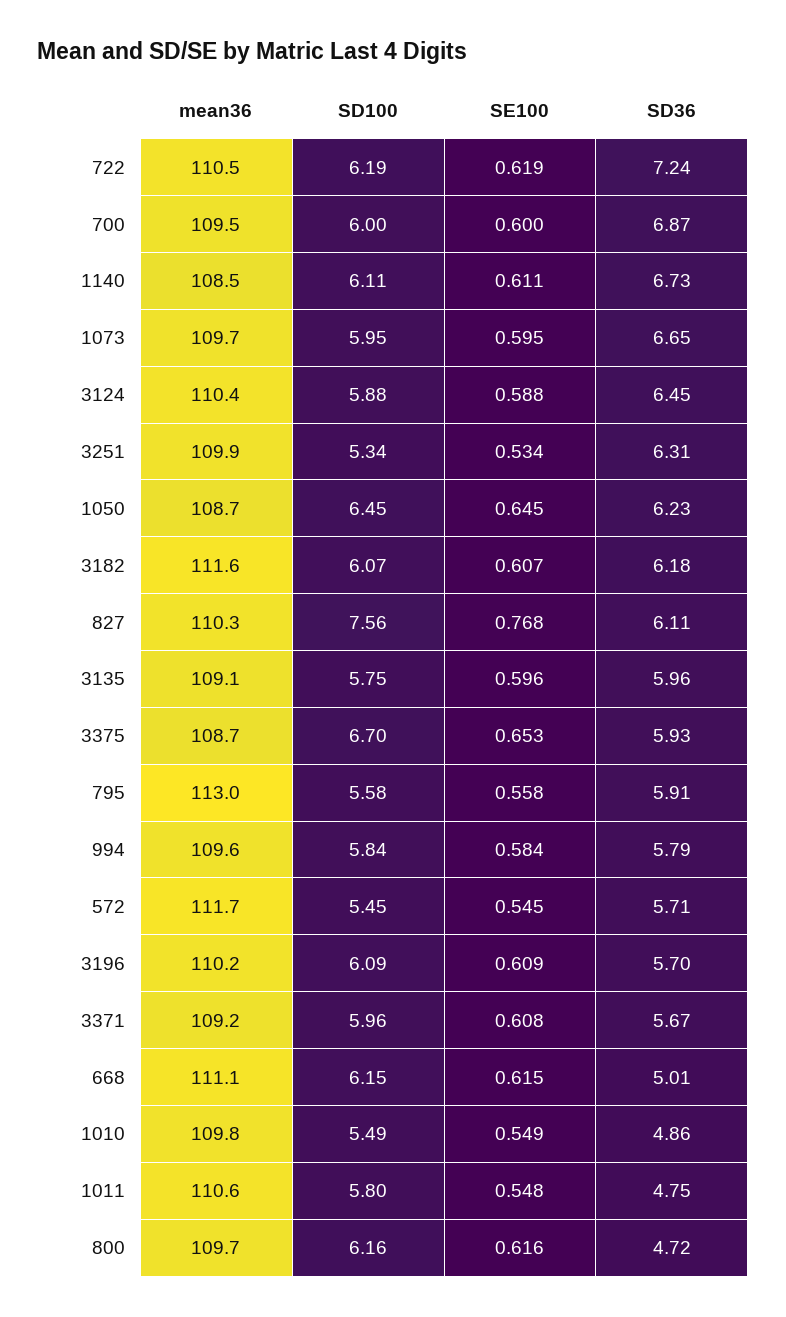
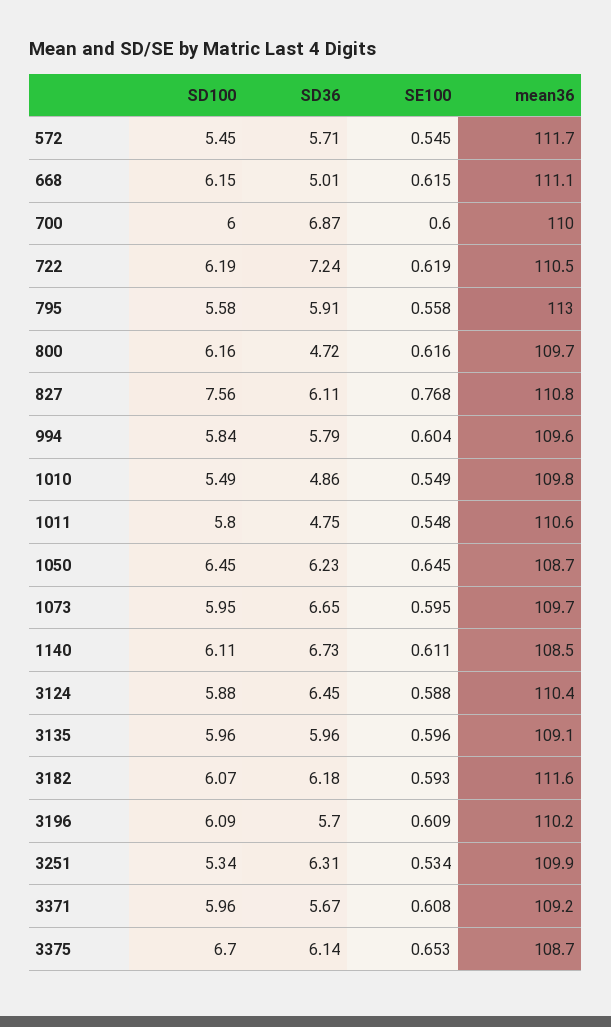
mean36, 700: 109.5 -> 110
SE100, 3182: 0.607 -> 0.593
mean36, 827: 110.3 -> 110.8
SD100, 3135: 5.75 -> 5.96
SD36, 3375: 5.93 -> 6.14
SE100, 994: 0.584 -> 0.604

